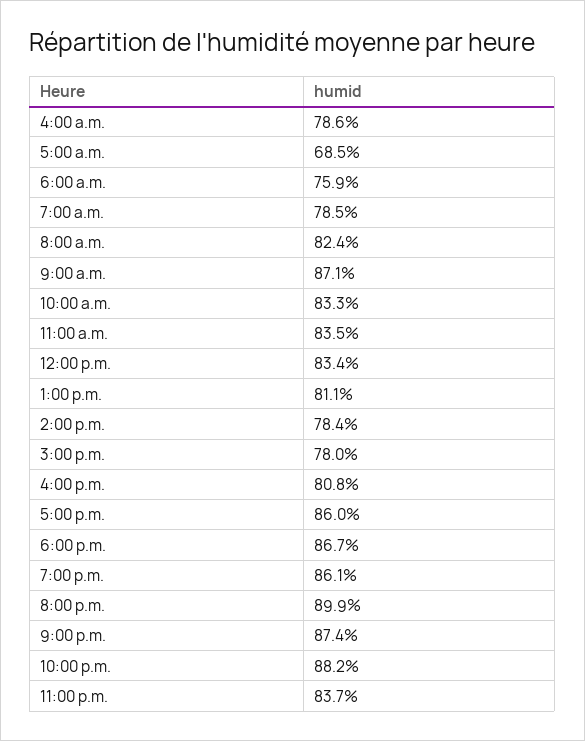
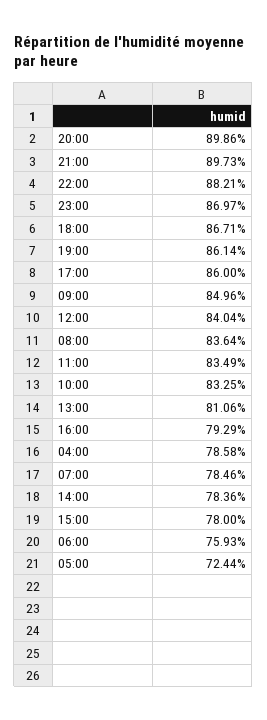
5:00 a.m.: 68.5 -> 72.44
8:00 a.m.: 82.4 -> 83.64
9:00 a.m.: 87.1 -> 84.96
12:00 p.m.: 83.4 -> 84.04
4:00 p.m.: 80.8 -> 79.29
9:00 p.m.: 87.4 -> 89.73
11:00 p.m.: 83.7 -> 86.97

